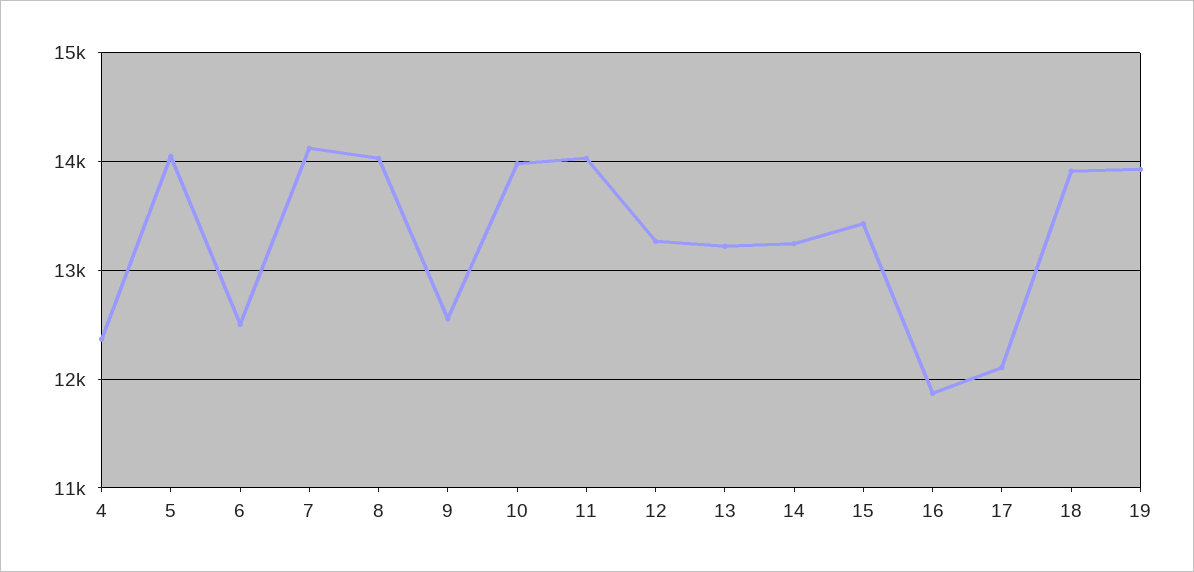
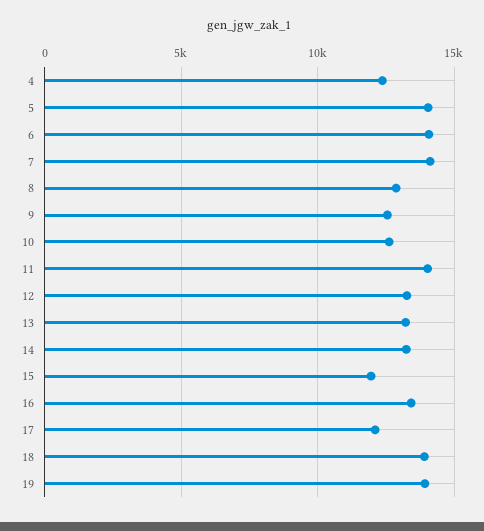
6: 12500 -> 14000
8: 14000 -> 13000
10: 14000 -> 12500
15: 13400 -> 12000
16: 11900 -> 13500

